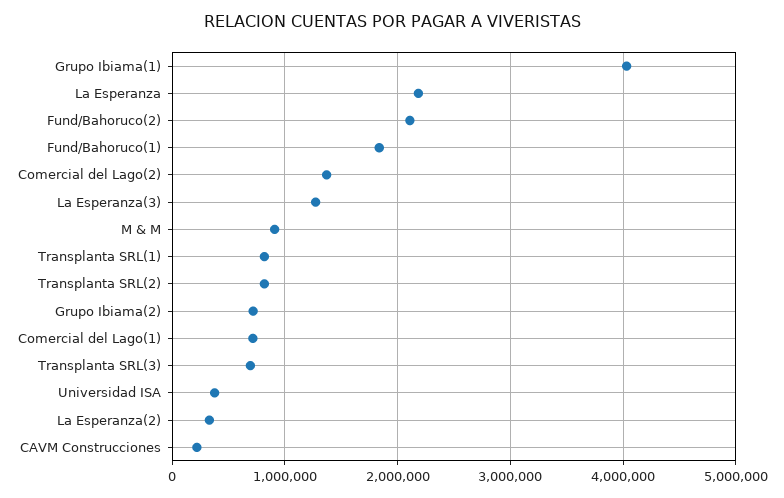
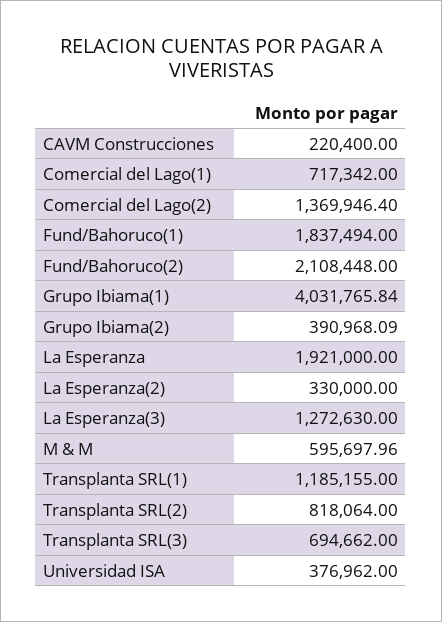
La Esperanza: 2200000 -> 1921000
M & M: 900000 -> 595697.96
Transplanta SRL(1): 800000 -> 1185155
Grupo Ibiama(2): 700000 -> 390968.09

